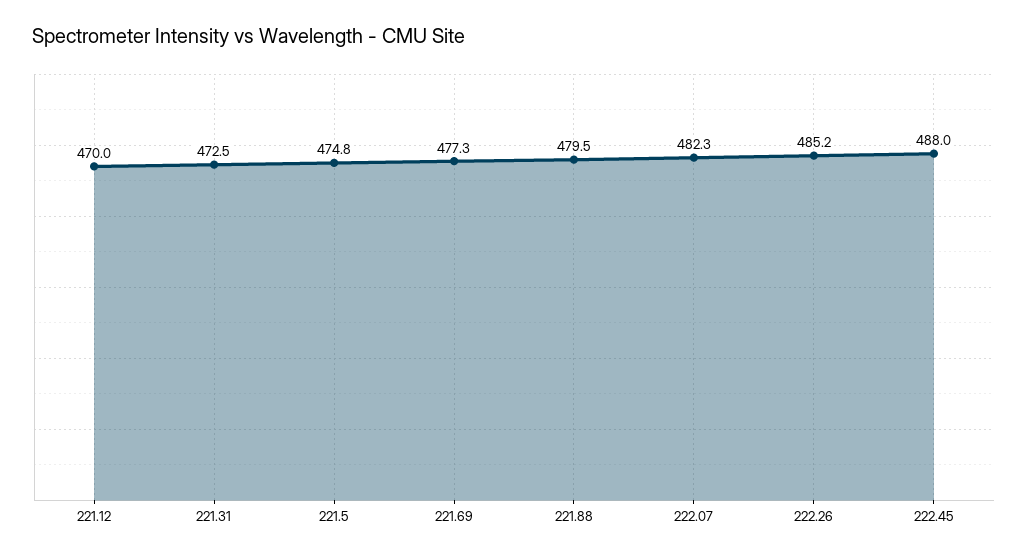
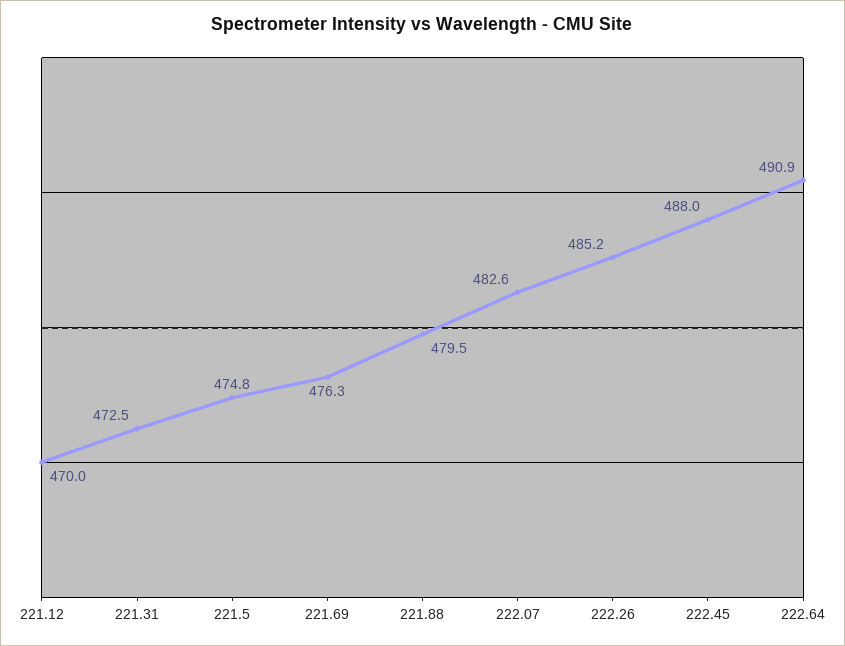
221.69: 477.3 -> 476.3
222.07: 482.3 -> 482.6
222.64: none -> 490.9

